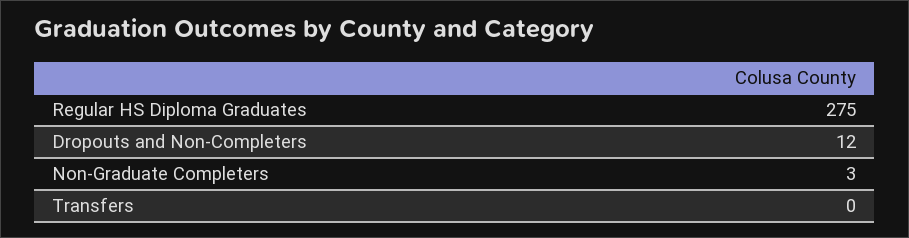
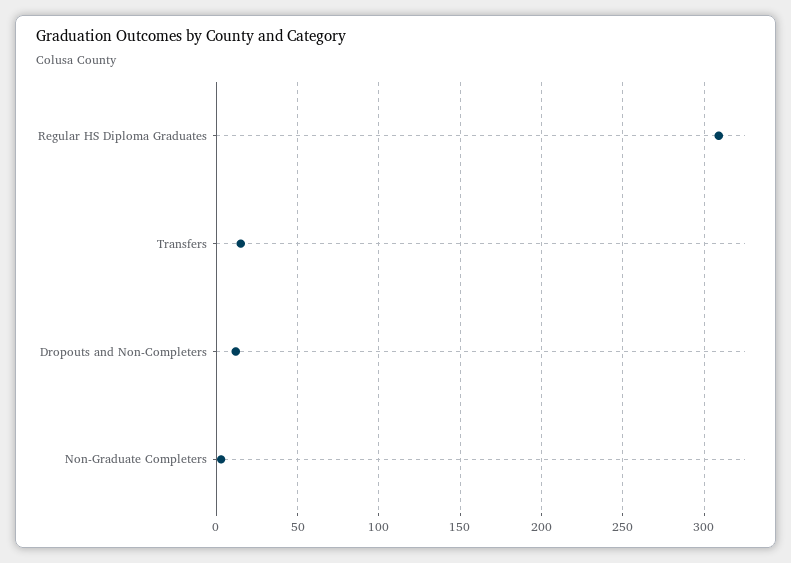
Regular HS Diploma Graduates: 275 -> 310
Transfers: 0 -> 15

